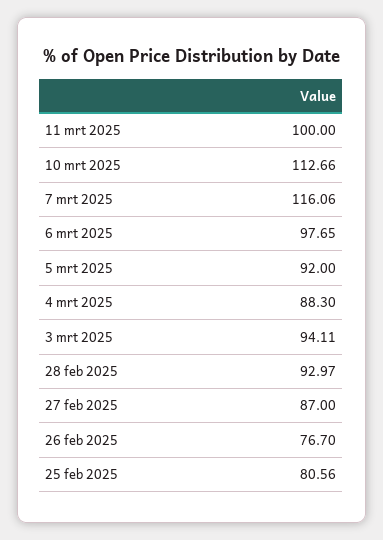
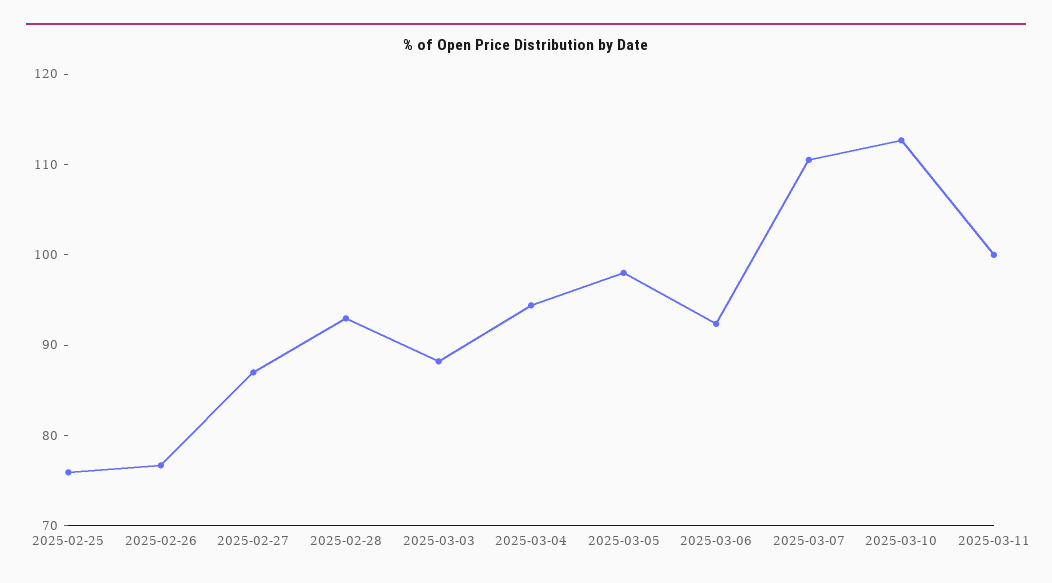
7 mrt 2025: 116.06 -> 110
6 mrt 2025: 97.65 -> 92
5 mrt 2025: 92 -> 98
4 mrt 2025: 88.3 -> 94
3 mrt 2025: 94.11 -> 88
25 feb 2025: 80.56 -> 76

